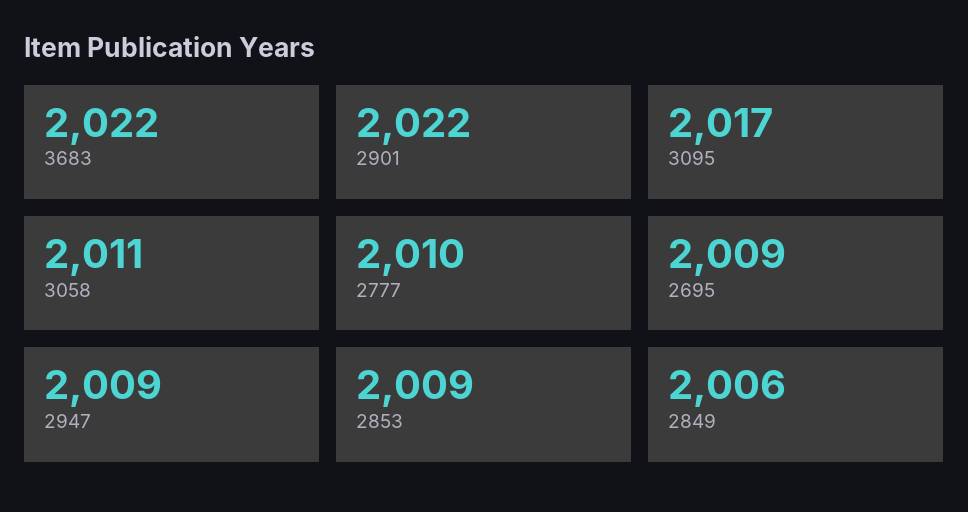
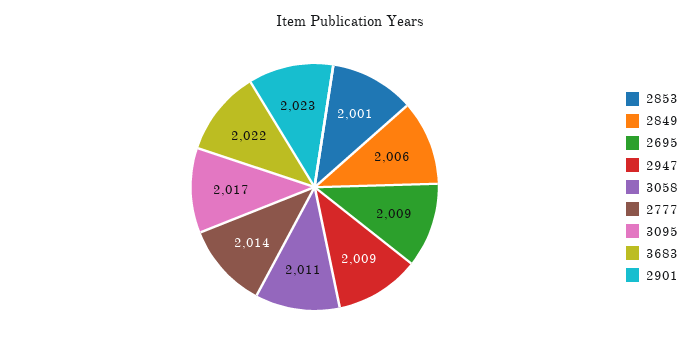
2901: 2022 -> 2023
2777: 2010 -> 2014
2853: 2009 -> 2001

